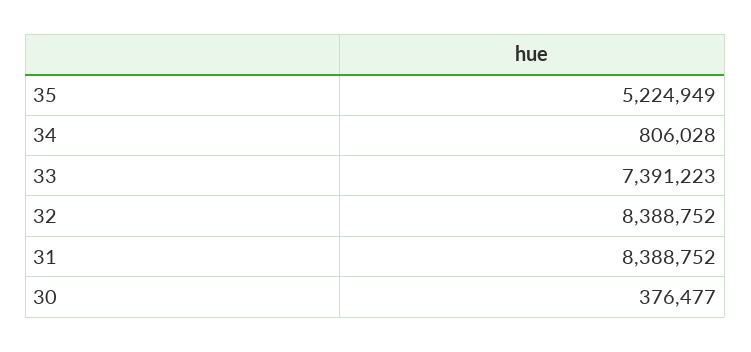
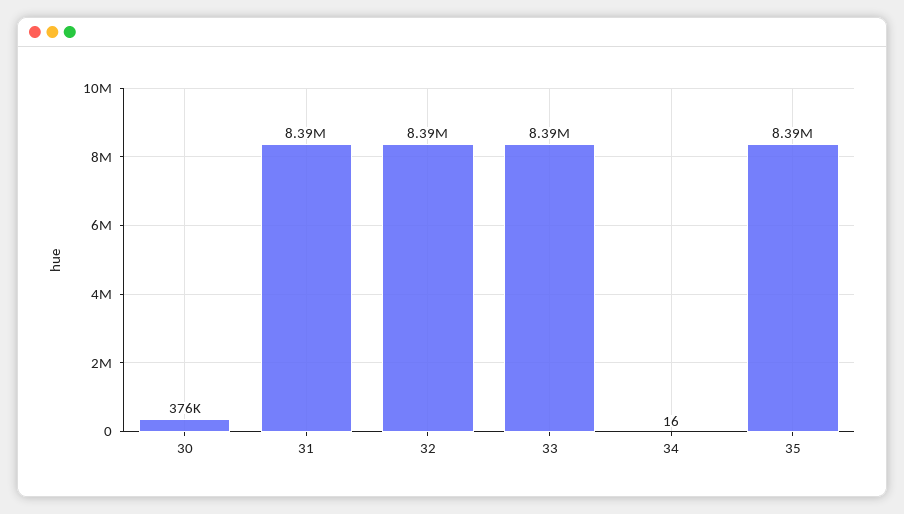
35: 5224949 -> 8390000
34: 806028 -> 16
33: 7391223 -> 8390000

